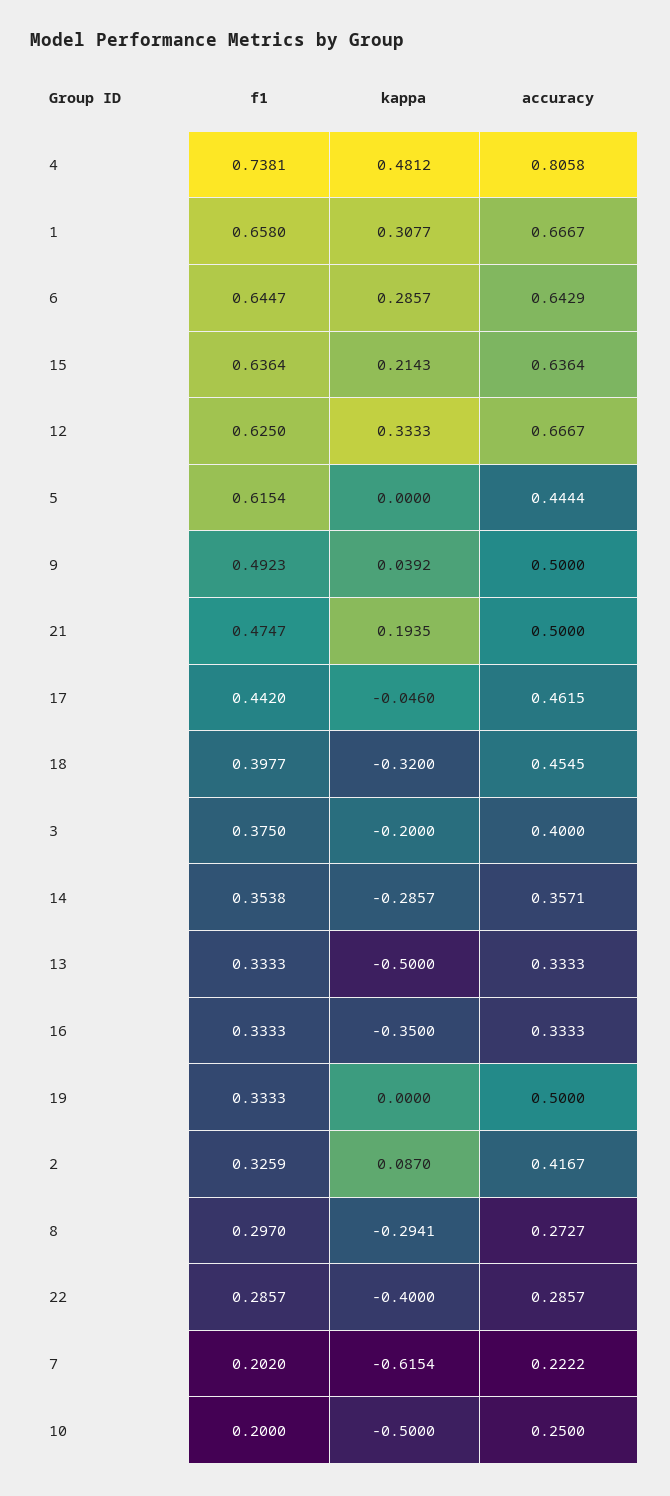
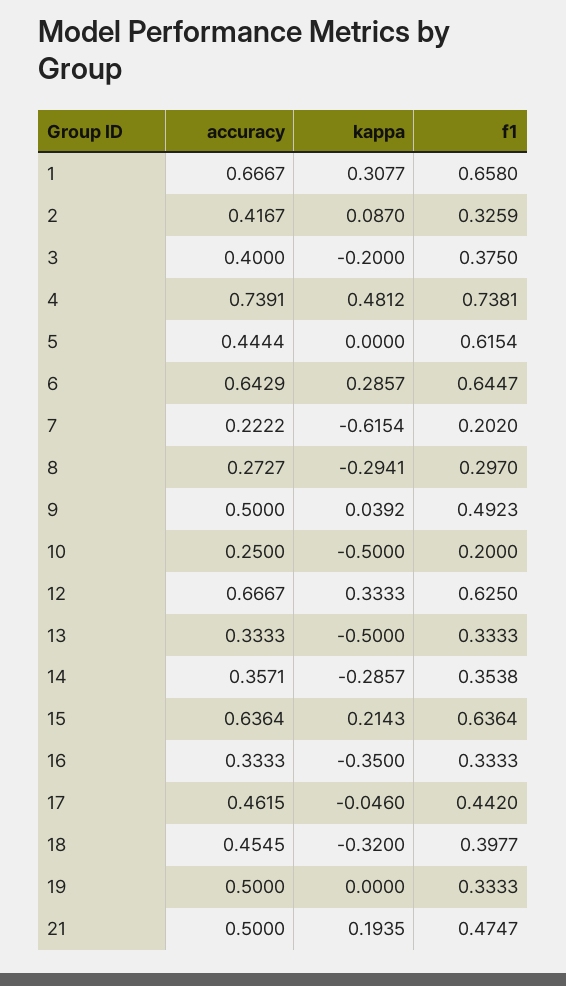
accuracy, 4: 0.8058 -> 0.7391
f1, 22: 0.2857 -> none
kappa, 22: -0.4 -> none
accuracy, 22: 0.2857 -> none

